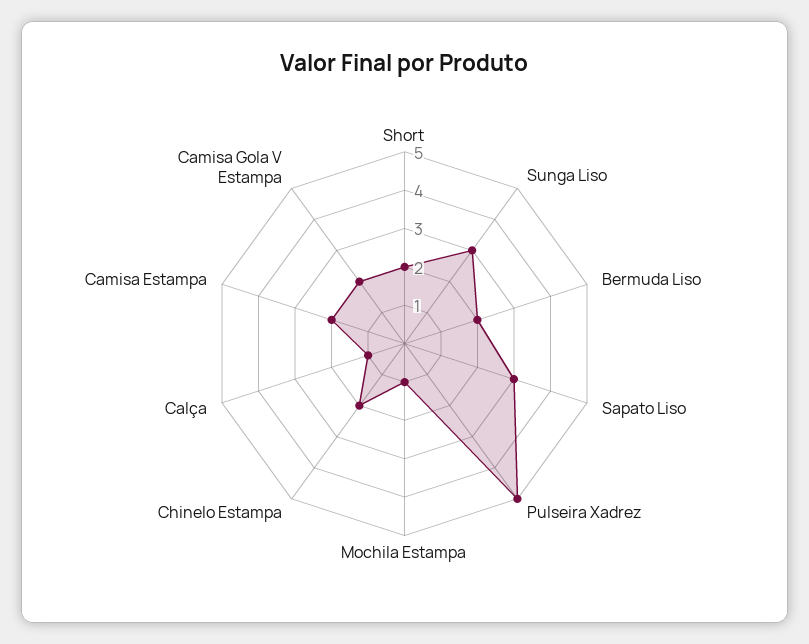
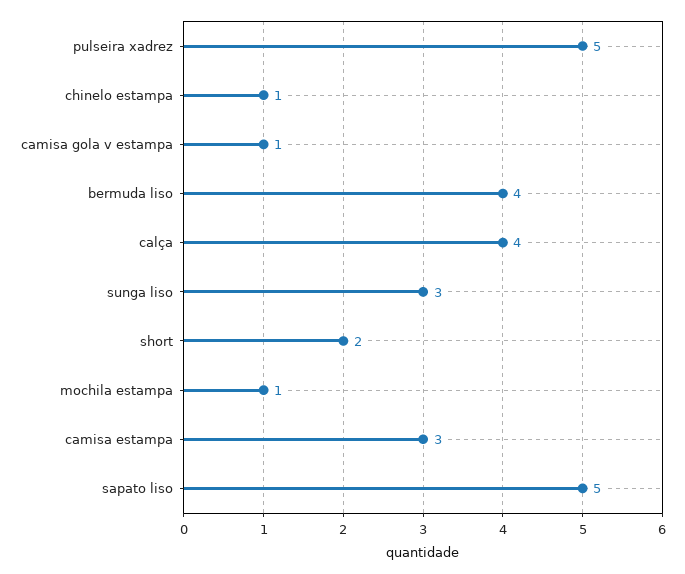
Bermuda Liso: 2 -> 4
Sapato Liso: 3 -> 5
Chinelo Estampa: 2 -> 1
Calça: 1 -> 4
Camisa Estampa: 2 -> 3
Camisa Gola V Estampa: 2 -> 1

